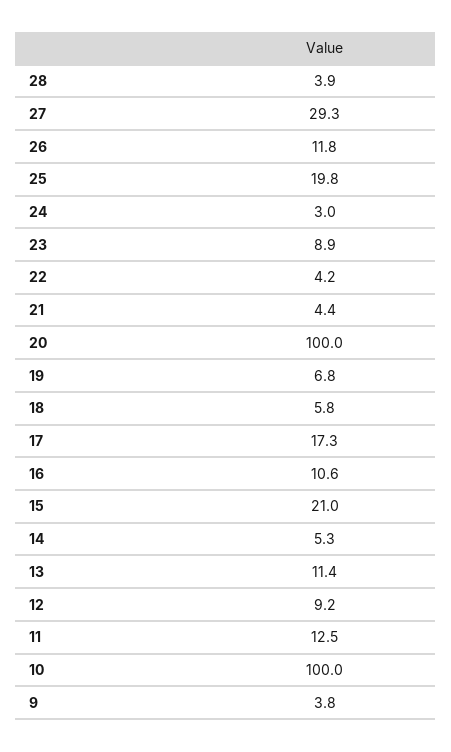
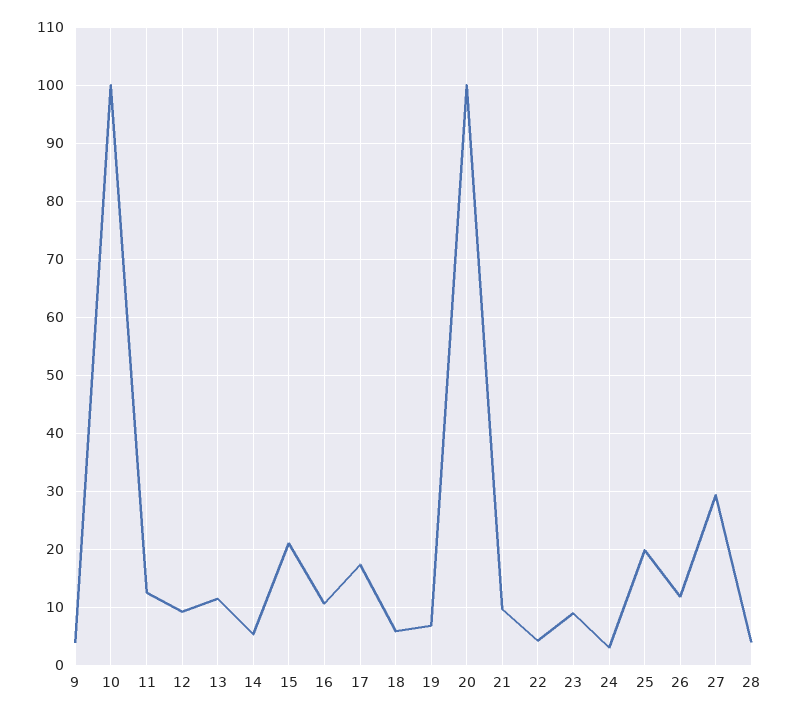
21: 4.4 -> 10

